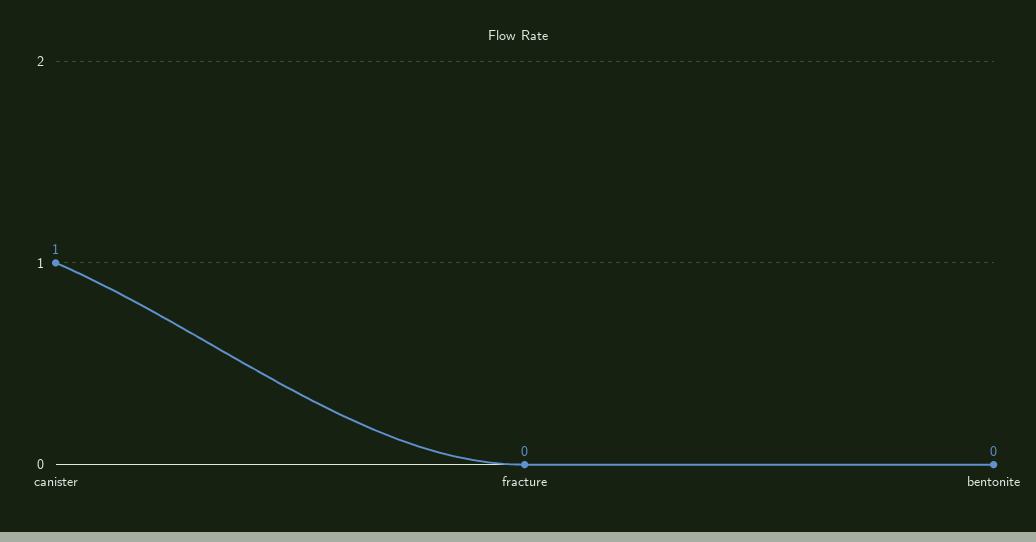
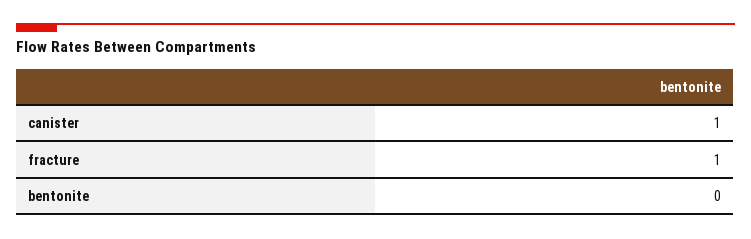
fracture: 0 -> 1

